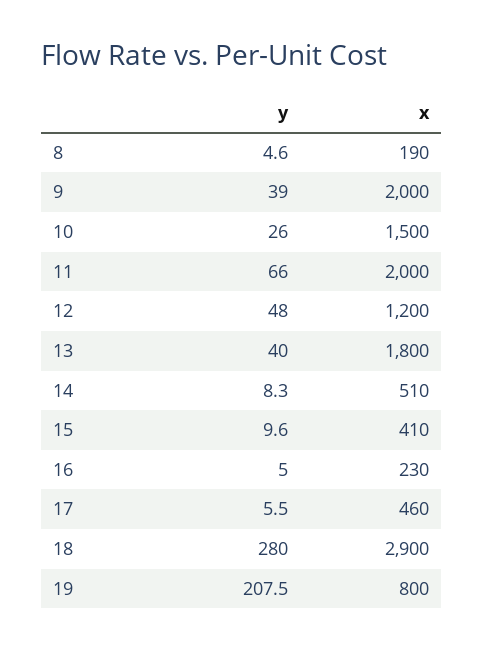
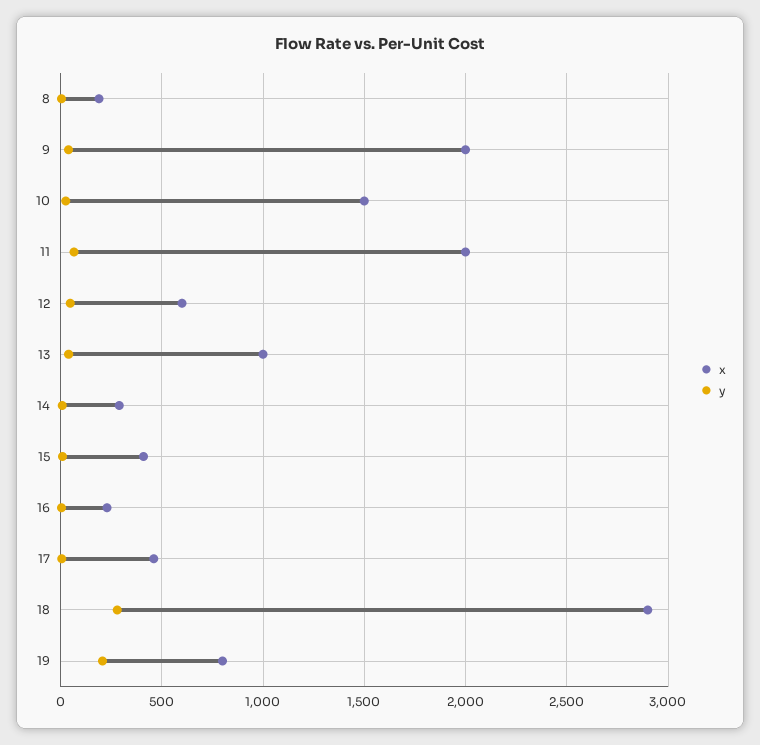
x, 12: 1200 -> 600
x, 13: 1800 -> 1000
x, 14: 510 -> 300

